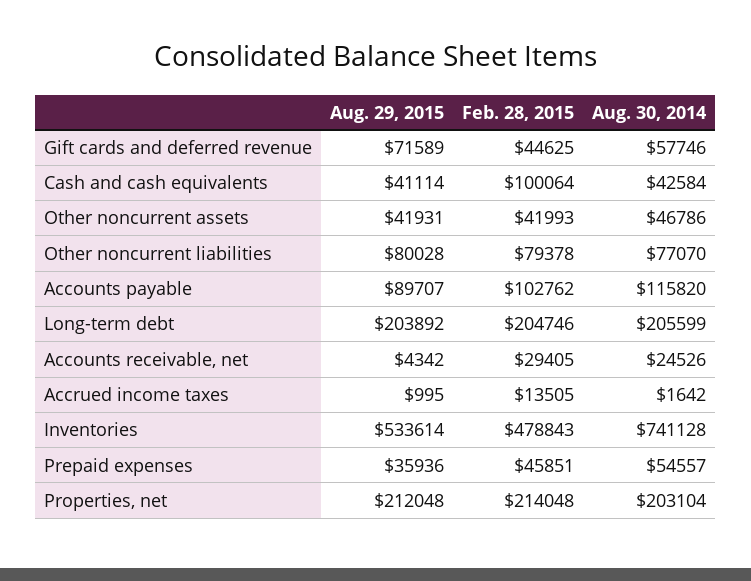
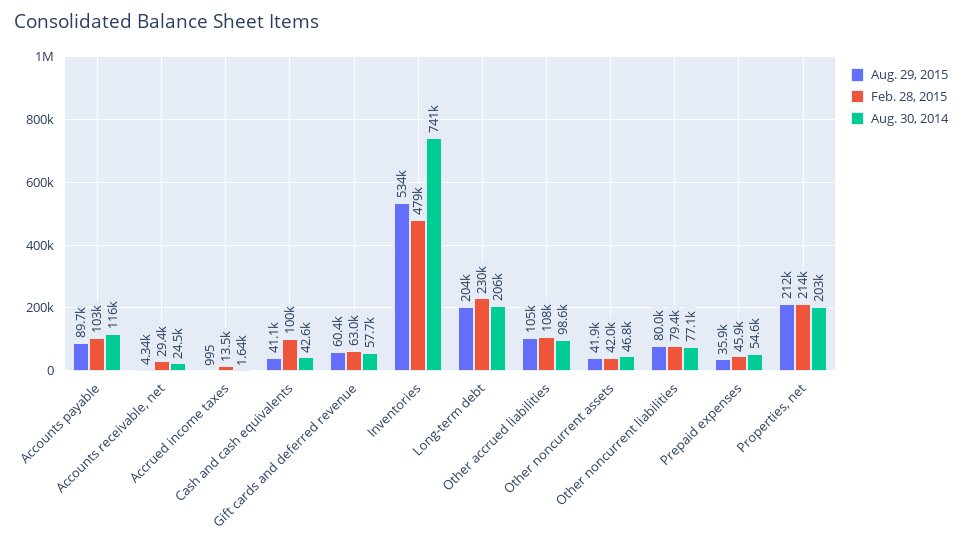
Aug. 29, 2015, Gift cards and deferred revenue: 71589 -> 60400
Feb. 28, 2015, Gift cards and deferred revenue: 44625 -> 63000
Feb. 28, 2015, Long-term debt: 204746 -> 230000
Aug. 29, 2015, Other accrued liabilities: none -> 105000
Feb. 28, 2015, Other accrued liabilities: none -> 108000
Aug. 30, 2014, Other accrued liabilities: none -> 98600

